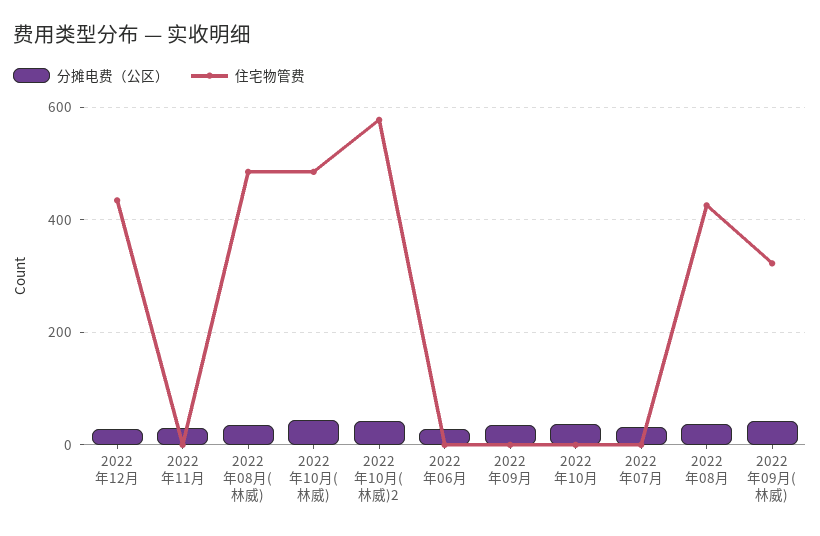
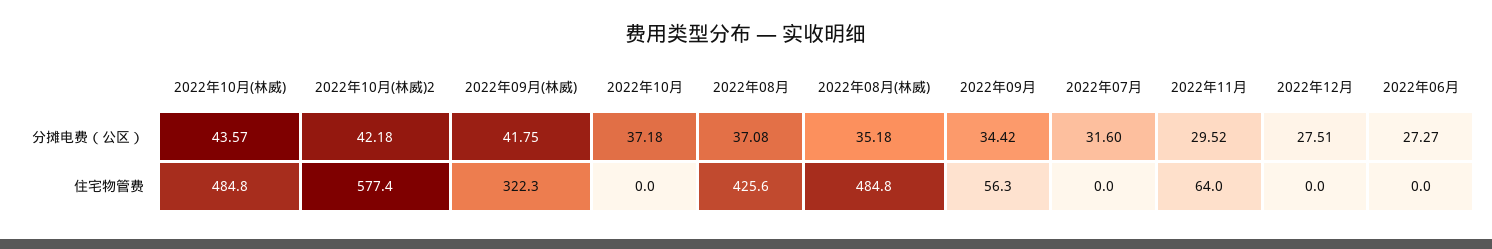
住宅物管费, 2022年12月: 440 -> 0
住宅物管费, 2022年11月: 0 -> 64
住宅物管费, 2022年09月: 0 -> 56.3

